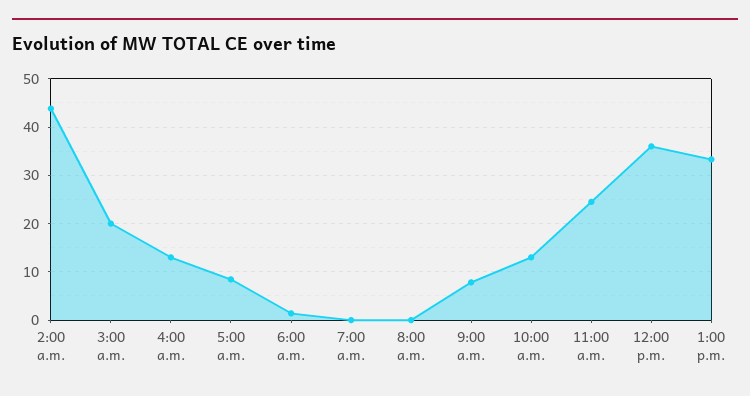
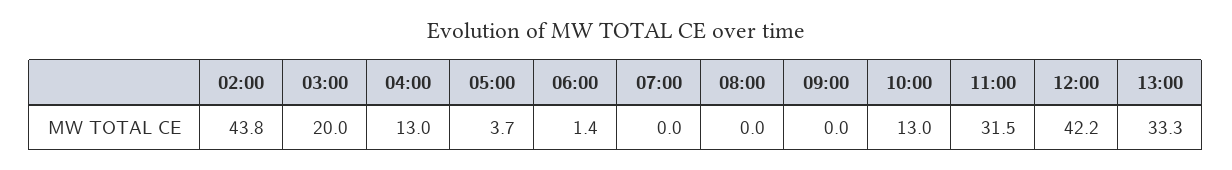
5:00 a.m.: 8 -> 3.7
9:00 a.m.: 8 -> 0
11:00 a.m.: 24 -> 31.5
12:00 p.m.: 36 -> 42.2

